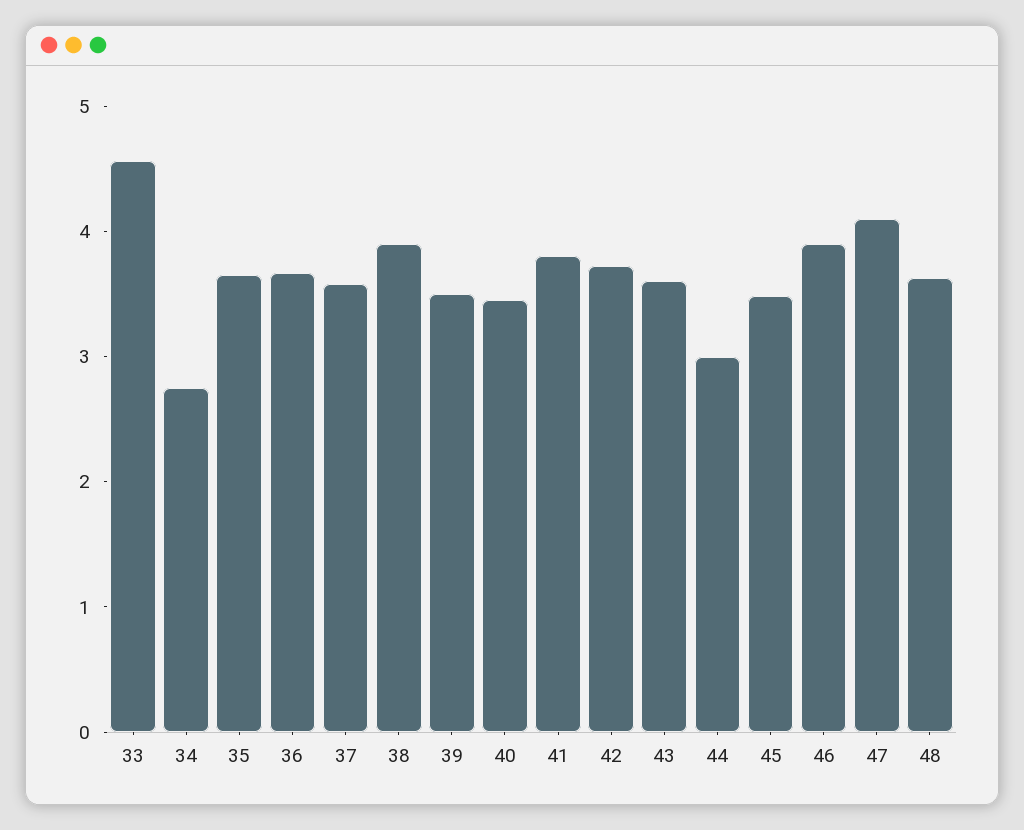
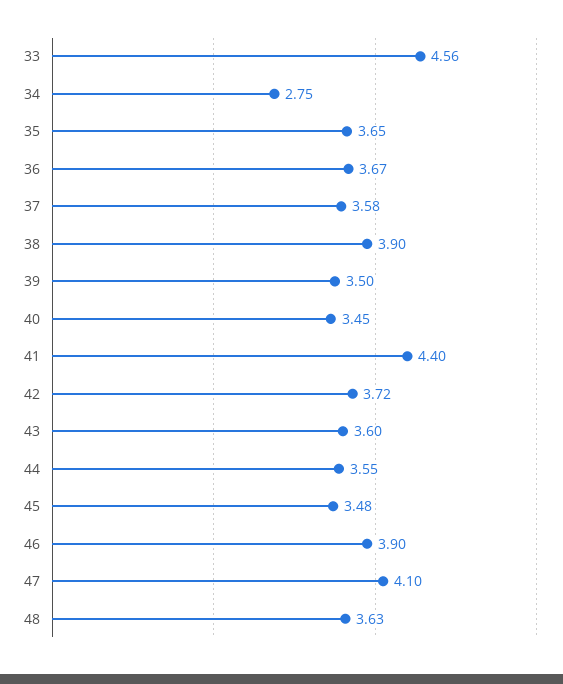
41: 3.8 -> 4.4
44: 3 -> 3.55

